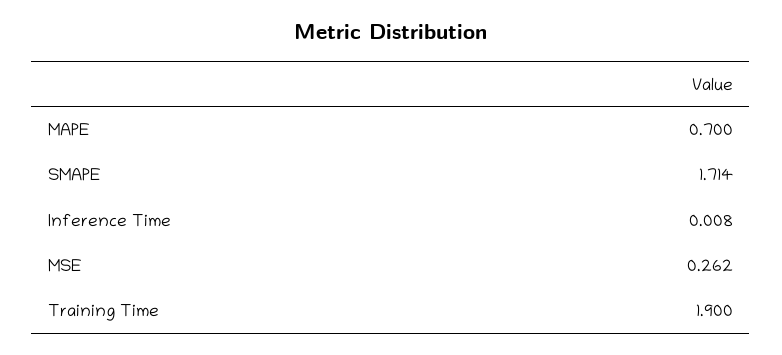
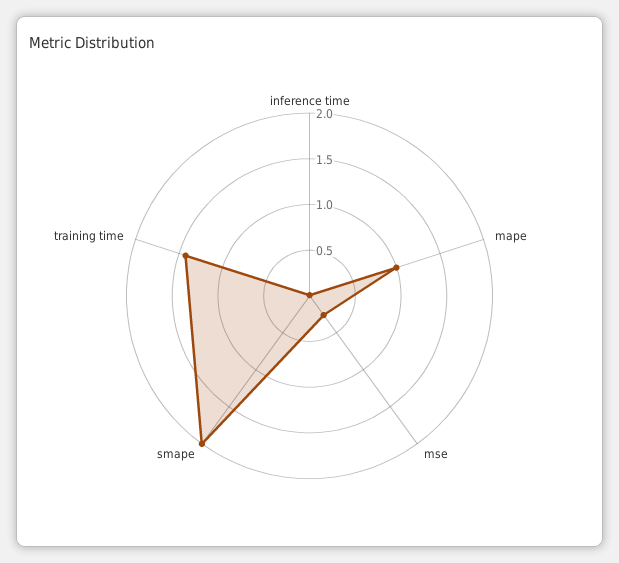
MAPE: 0.7 -> 1
SMAPE: 1.714 -> 2
Training Time: 1.9 -> 1.4

